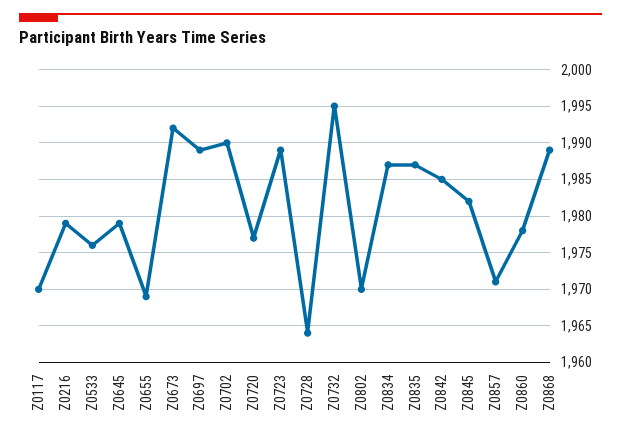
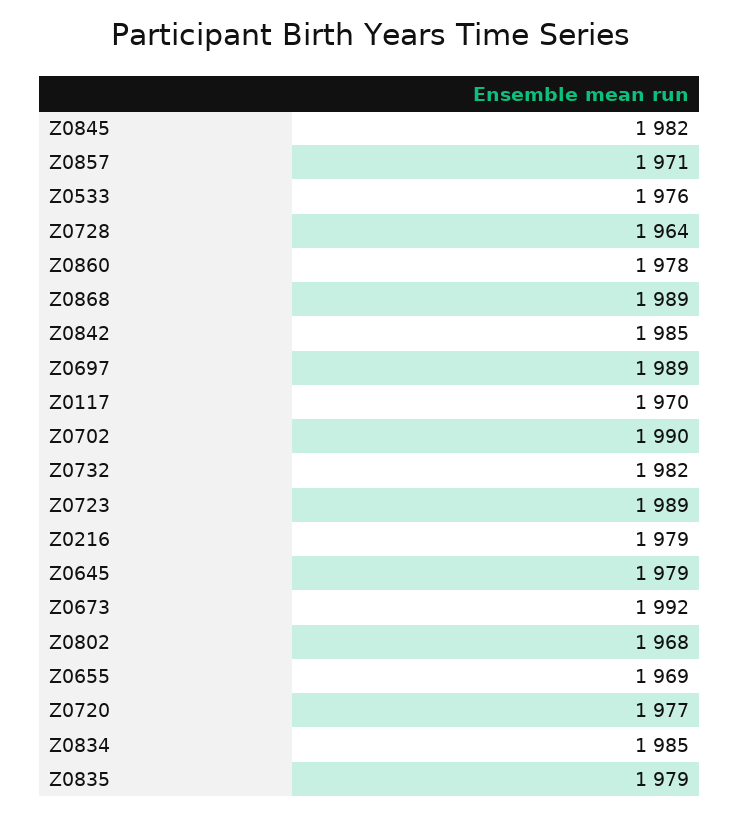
Z0732: 1995 -> 1982
Z0802: 1970 -> 1968
Z0834: 1987 -> 1985
Z0835: 1987 -> 1979

